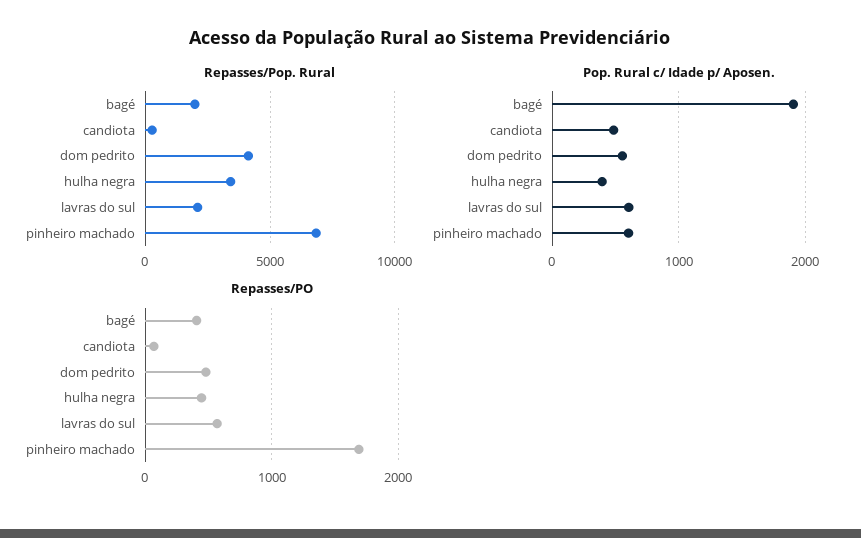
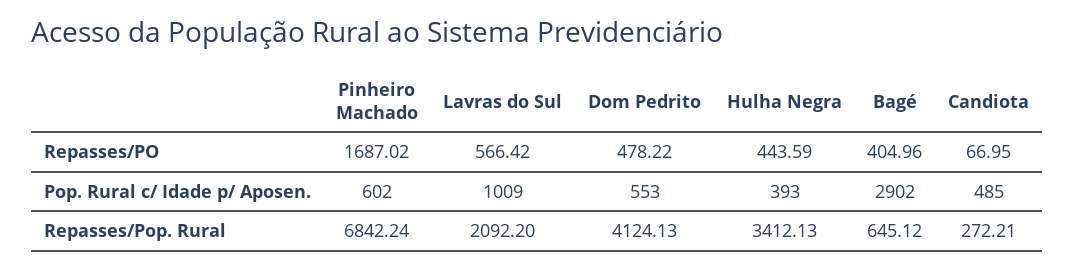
Repasses/Pop. Rural, bagé: 2000 -> 645.12
Pop. Rural c/ Idade p/ Aposen., bagé: 1900 -> 2902
Pop. Rural c/ Idade p/ Aposen., lavras do sul: 600 -> 1009

